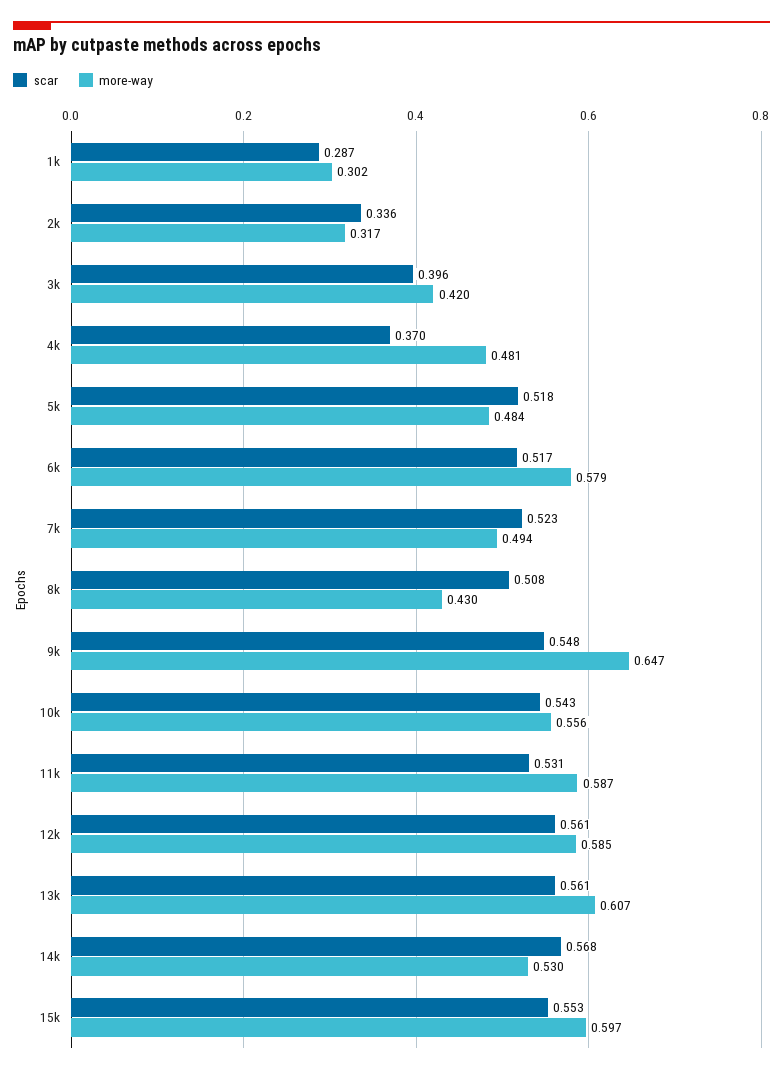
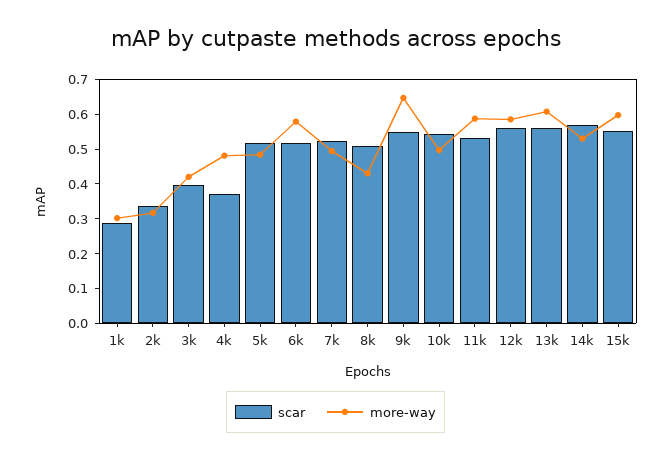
more-way, 10k: 0.556 -> 0.5

